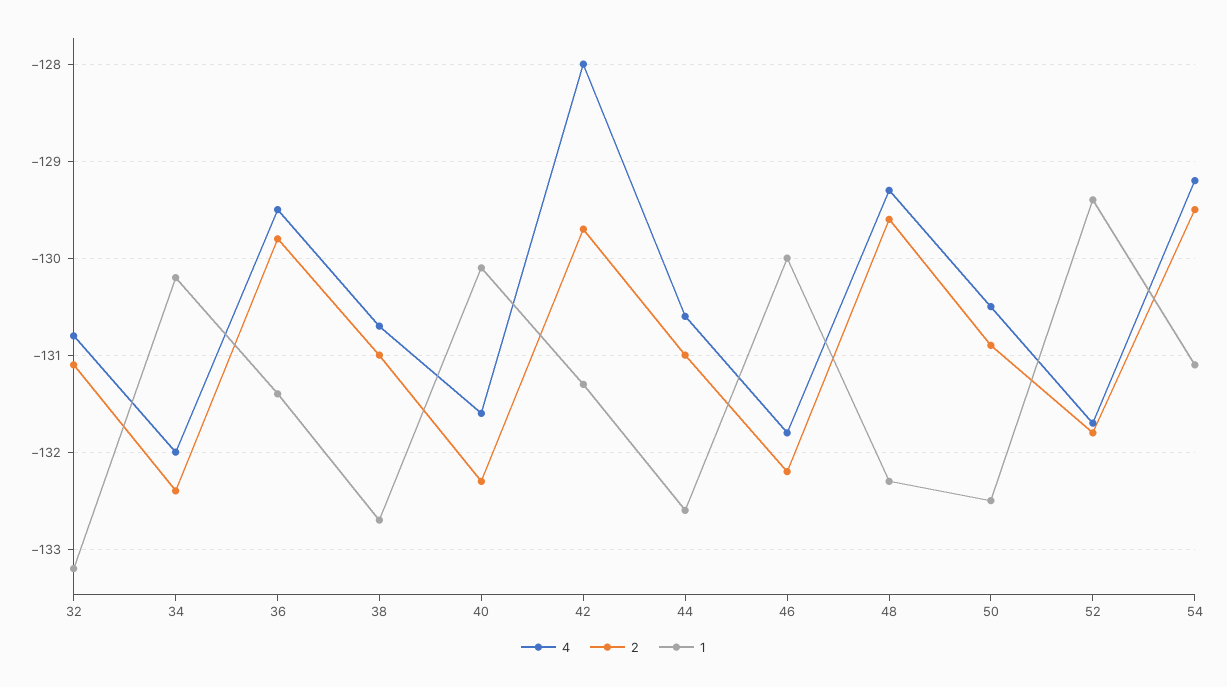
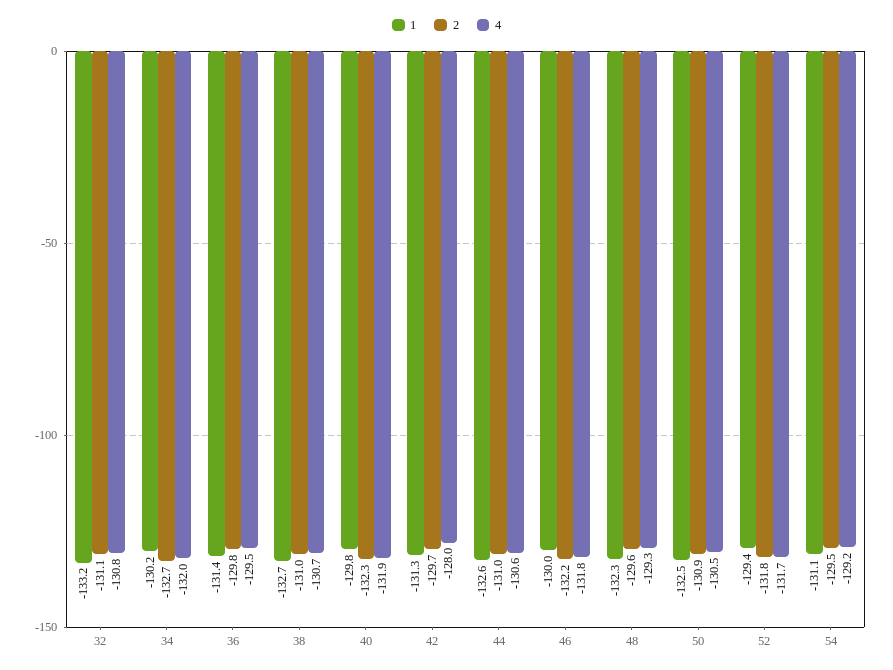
2, 34: -132.4 -> -132.7
4, 40: -131.6 -> -131.9
1, 40: -130.1 -> -129.8

